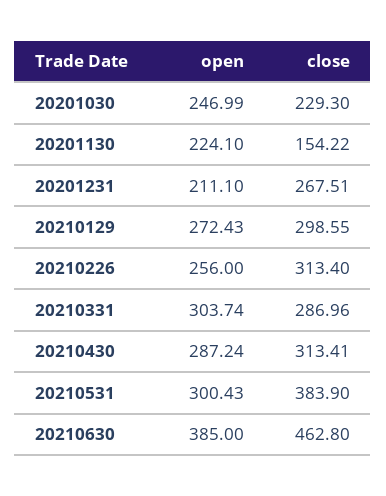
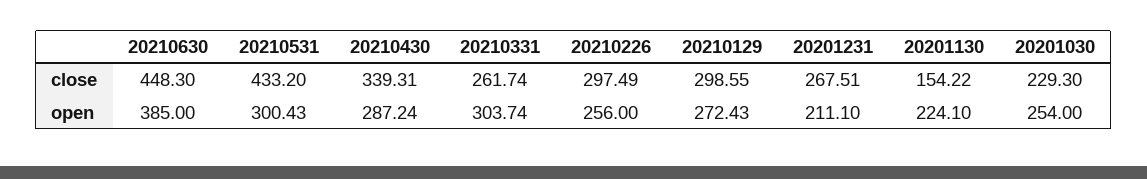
open, 20201030: 246.99 -> 254
close, 20210226: 313.4 -> 297.49
close, 20210331: 286.96 -> 261.74
close, 20210430: 313.41 -> 339.31
close, 20210531: 383.9 -> 433.2
close, 20210630: 462.8 -> 448.3

